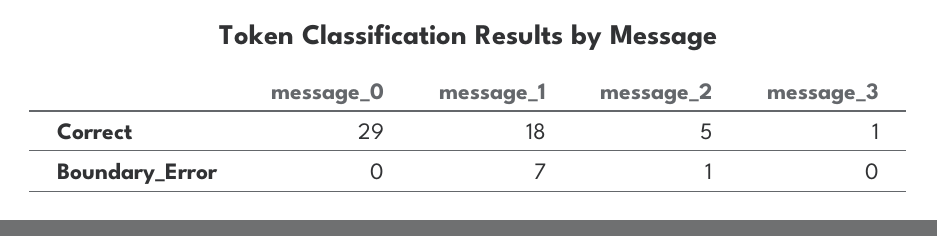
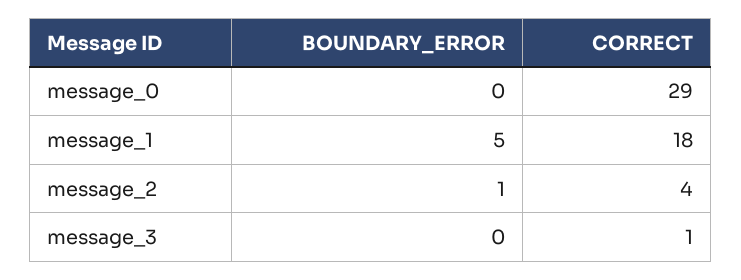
message_2, Correct: 5 -> 4
message_1, Boundary_Error: 7 -> 5

